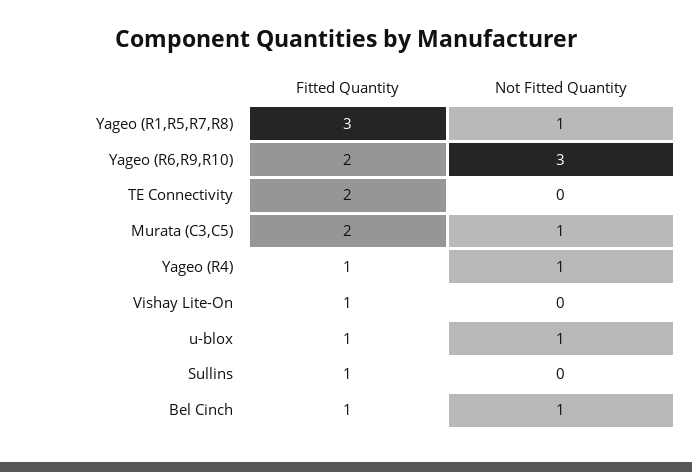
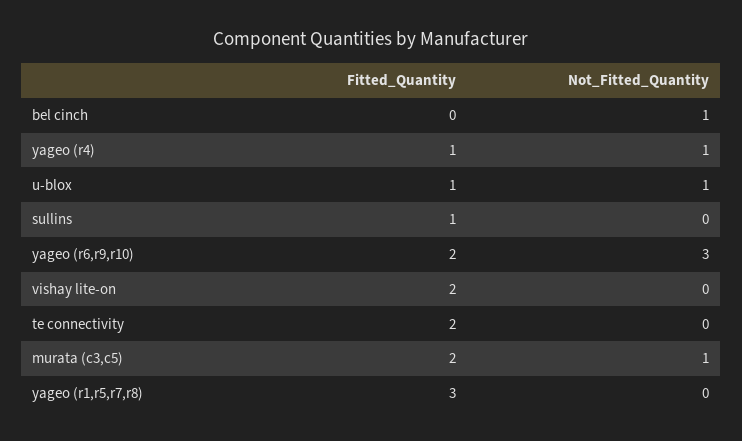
Not Fitted Quantity, Yageo (R1,R5,R7,R8): 1 -> 0
Fitted Quantity, Vishay Lite-On: 1 -> 2
Fitted Quantity, Bel Cinch: 1 -> 0

